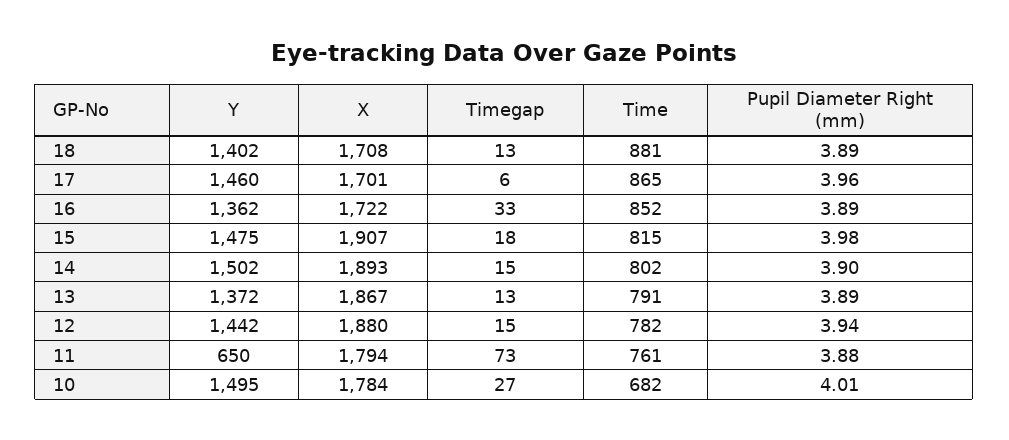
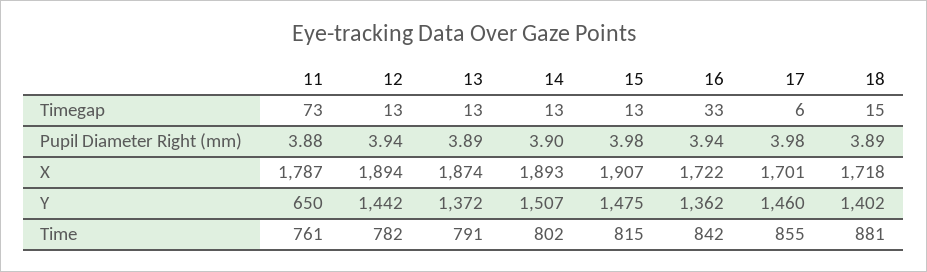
X, 18: 1708 -> 1718
Timegap, 18: 13 -> 15
Time, 17: 865 -> 855
Pupil Diameter Right (mm), 17: 3.96 -> 3.98
Time, 16: 852 -> 842
Pupil Diameter Right (mm), 16: 3.89 -> 3.94
Timegap, 15: 18 -> 13
Y, 14: 1502 -> 1507
Timegap, 14: 15 -> 13
X, 13: 1867 -> 1874
X, 12: 1880 -> 1894
Timegap, 12: 15 -> 13
X, 11: 1794 -> 1787
Y, 10: 1495 -> none
X, 10: 1784 -> none
Timegap, 10: 27 -> none
Time, 10: 682 -> none
Pupil Diameter Right (mm), 10: 4.01 -> none

